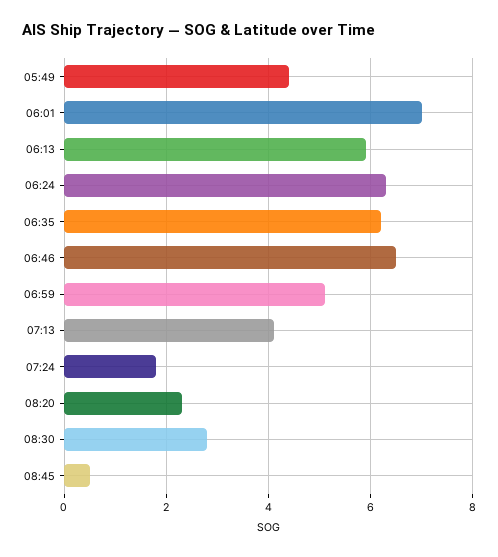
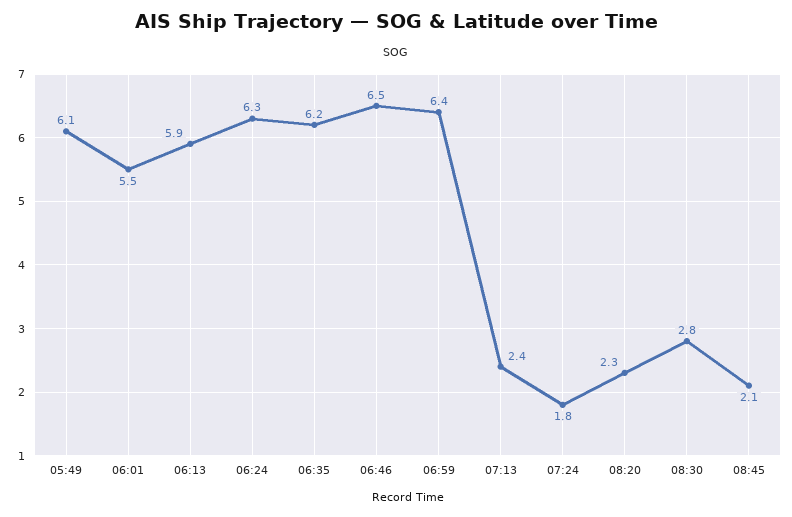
05:49: 4.5 -> 6.1
06:01: 7 -> 5.5
06:59: 5 -> 6.4
07:13: 4 -> 2.4
08:45: 0.5 -> 2.1

